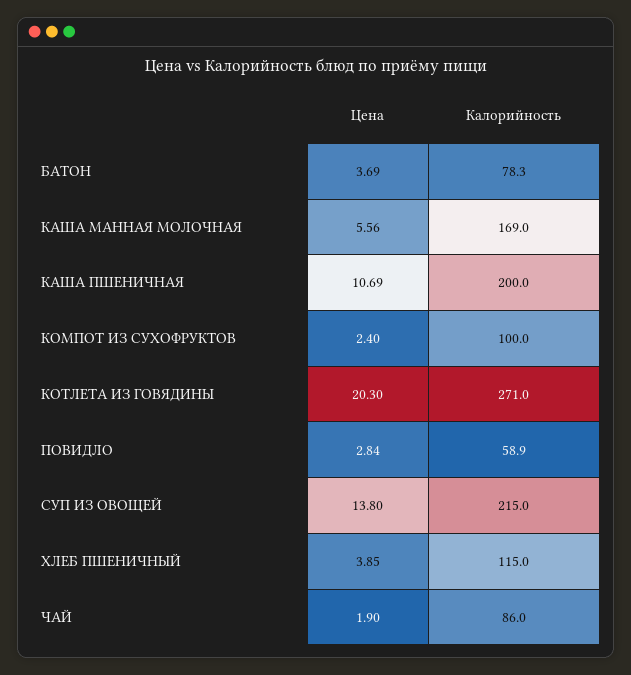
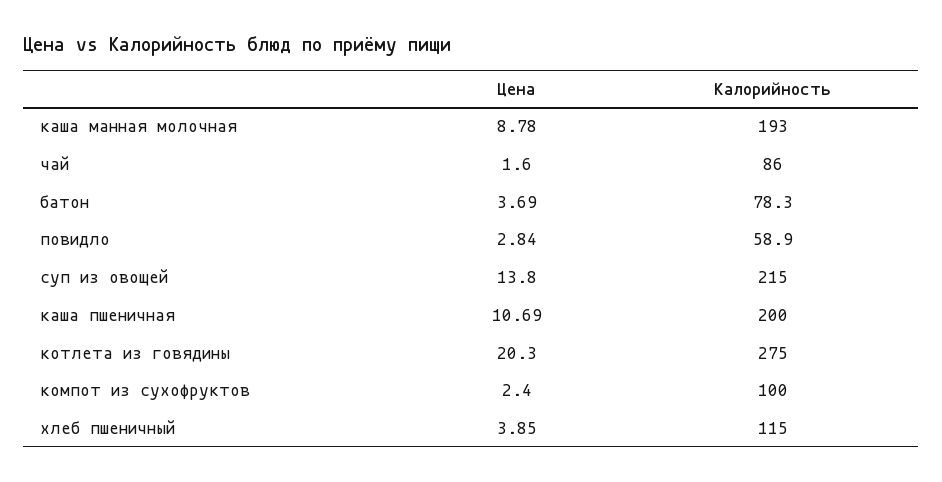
Цена, КАША МАННАЯ МОЛОЧНАЯ: 5.56 -> 8.78
Калорийность, КАША МАННАЯ МОЛОЧНАЯ: 169 -> 193
Калорийность, КОТЛЕТА ИЗ ГОВЯДИНЫ: 271 -> 275
Цена, ЧАЙ: 1.9 -> 1.6

